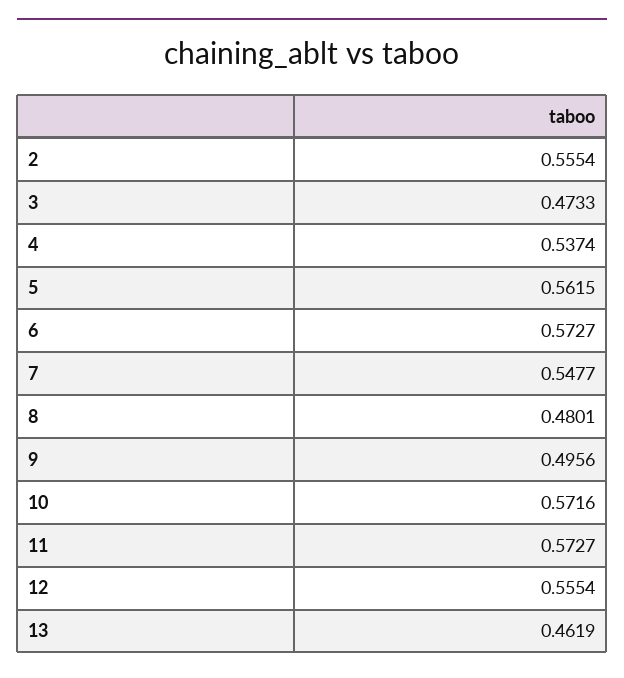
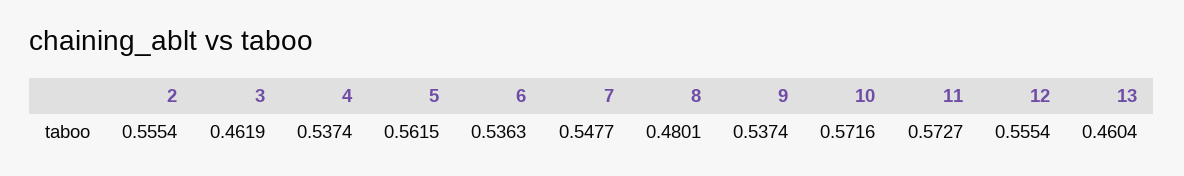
3: 0.4733 -> 0.4619
6: 0.5727 -> 0.5363
9: 0.4956 -> 0.5374
13: 0.4619 -> 0.4604

